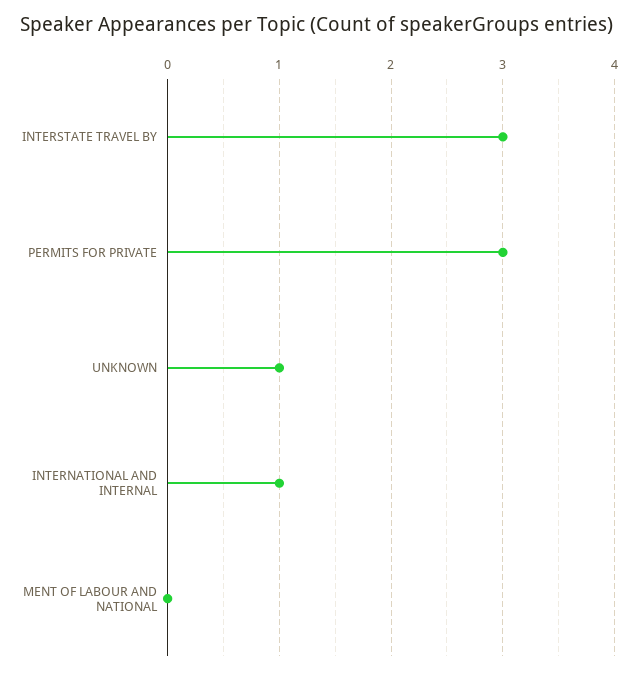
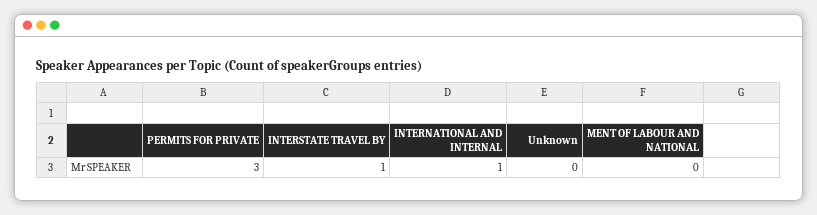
INTERSTATE TRAVEL BY: 3 -> 1
UNKNOWN: 1 -> 0

